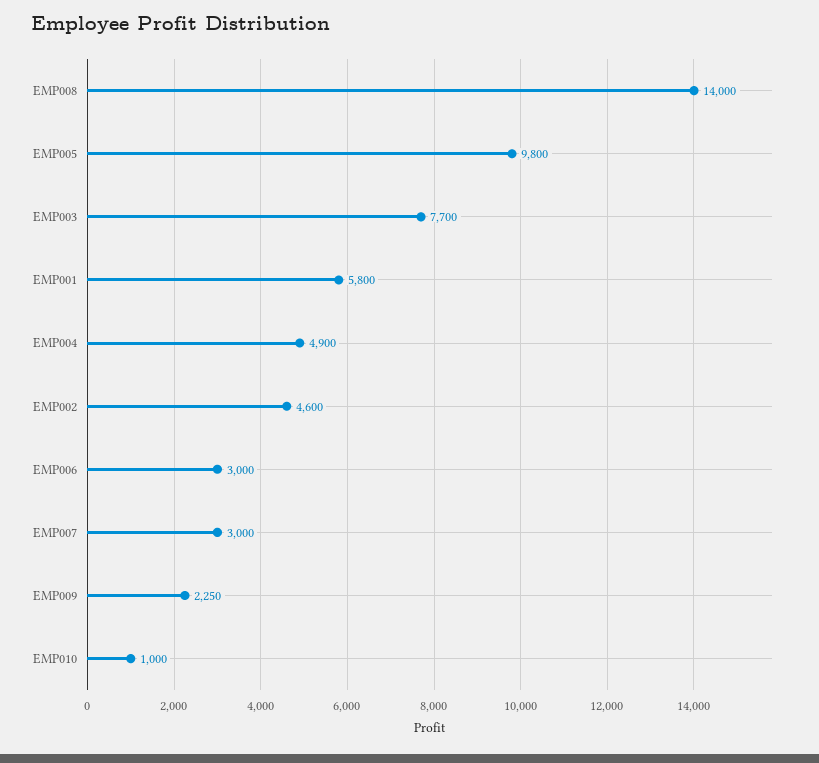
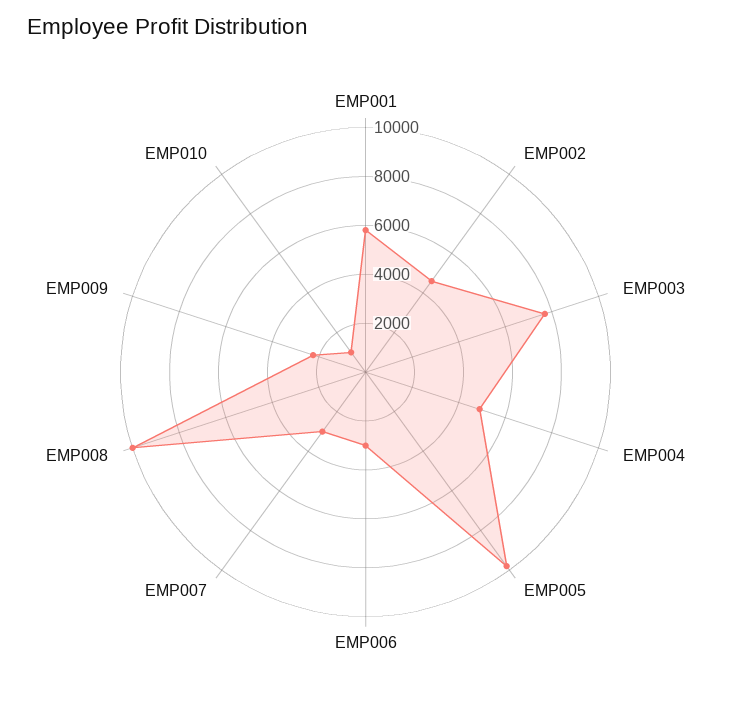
EMP008: 14000 -> 10000

